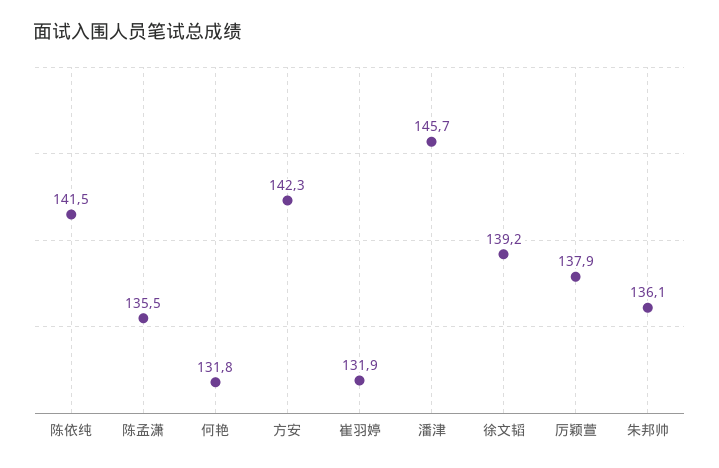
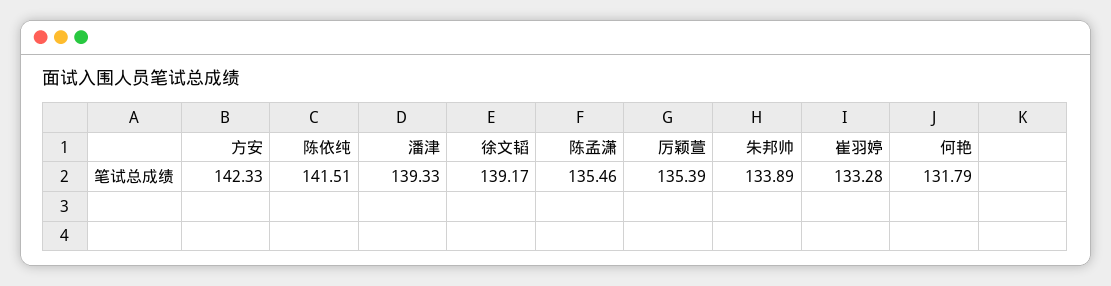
崔羽婷: 131.9 -> 133.28
潘津: 145.7 -> 139.33
厉颖萱: 137.9 -> 135.39
朱邦帅: 136.1 -> 133.89

